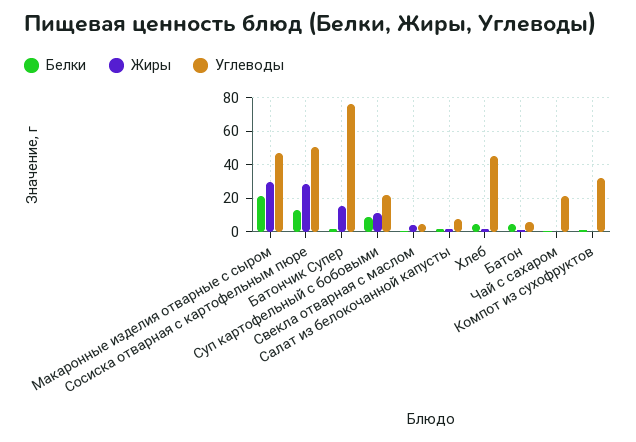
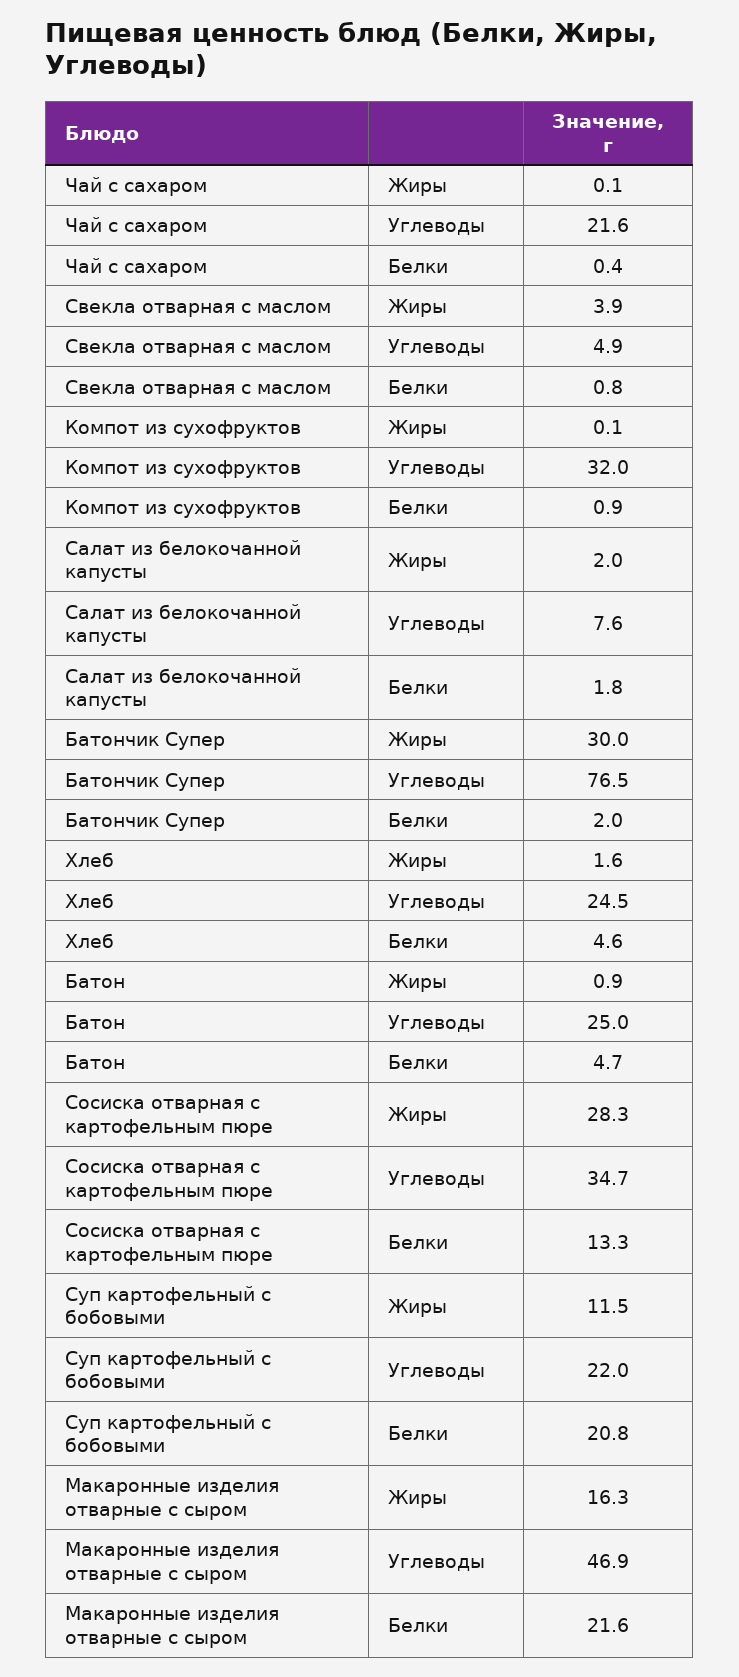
Жиры, Макаронные изделия отварные с сыром: 30 -> 16.3
Углеводы, Сосиска отварная с картофельным пюре: 50 -> 34.7
Жиры, Батончик Супер: 15 -> 30
Белки, Суп картофельный с бобовыми: 10 -> 20.8
Углеводы, Хлеб: 45 -> 24.5
Углеводы, Батон: 5 -> 25

